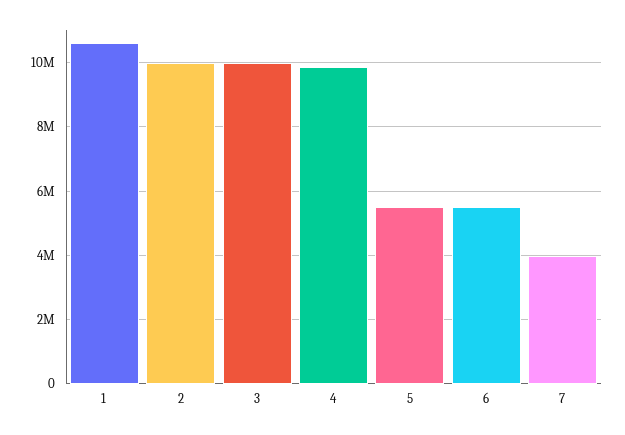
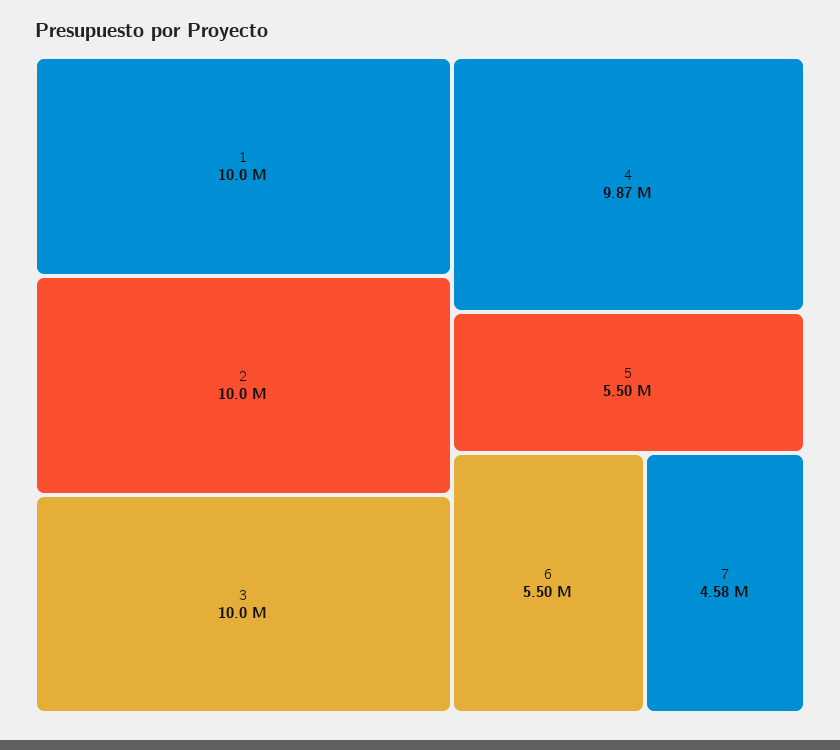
1: 10600000 -> 10000000
7: 4000000 -> 4580000

